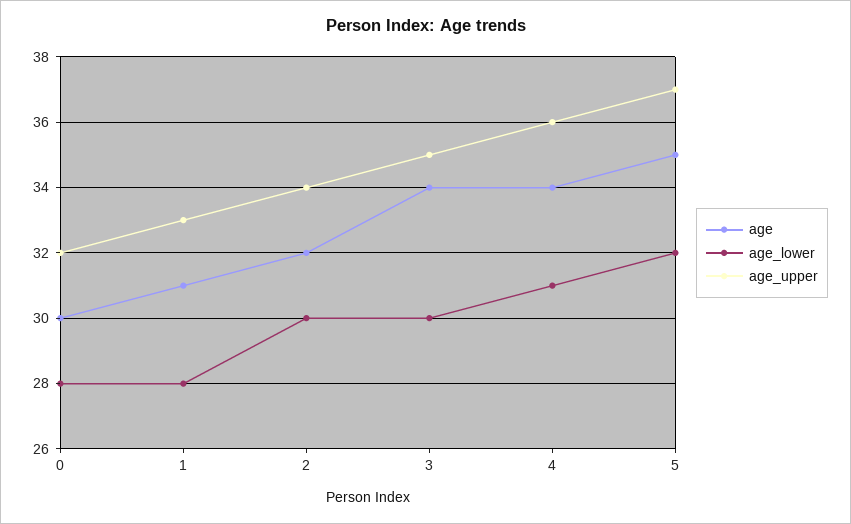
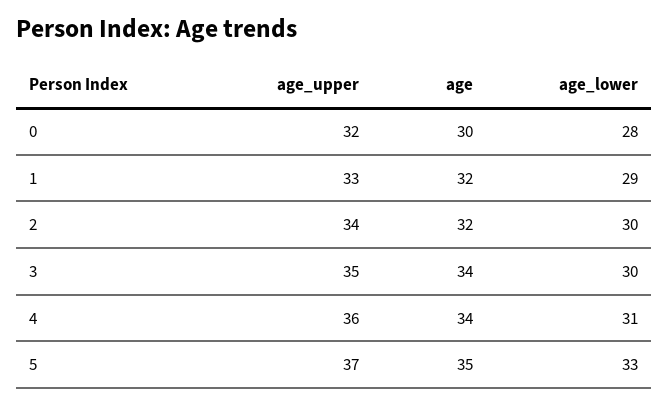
age, 1: 31 -> 32
age_lower, 1: 28 -> 29
age_lower, 5: 32 -> 33

